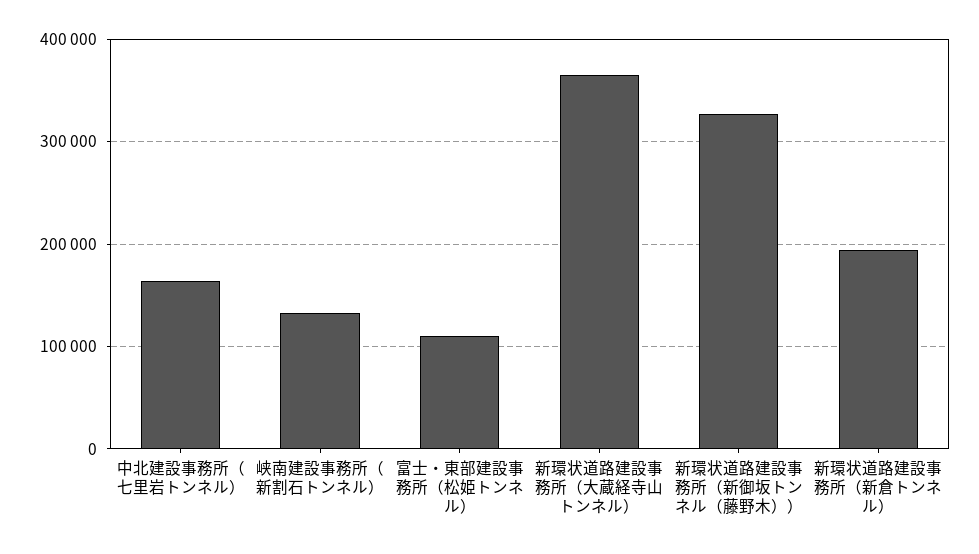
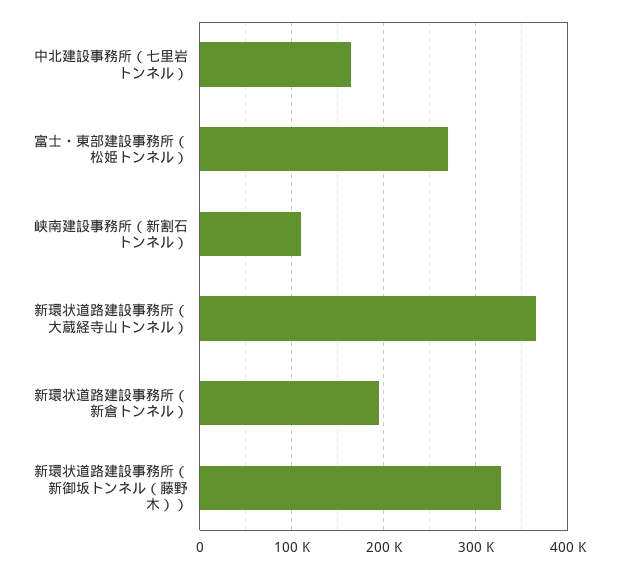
峡南建設事務所（新割石トンネル）: 130000 -> 110000
富士・東部建設事務所（松姫トンネル）: 110000 -> 270000

